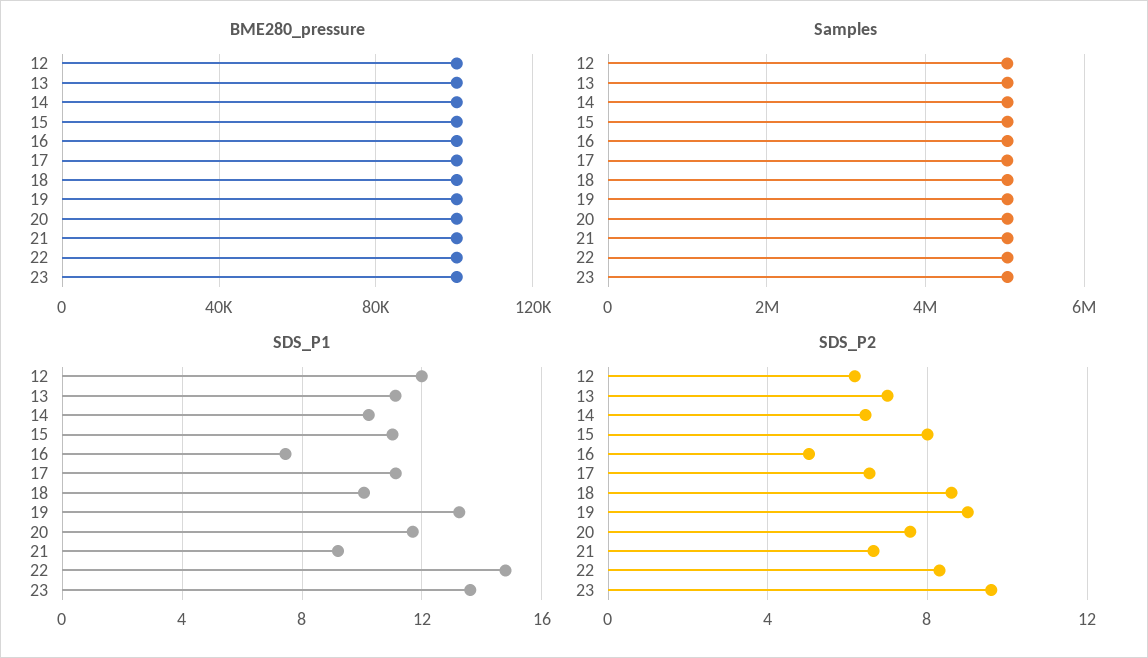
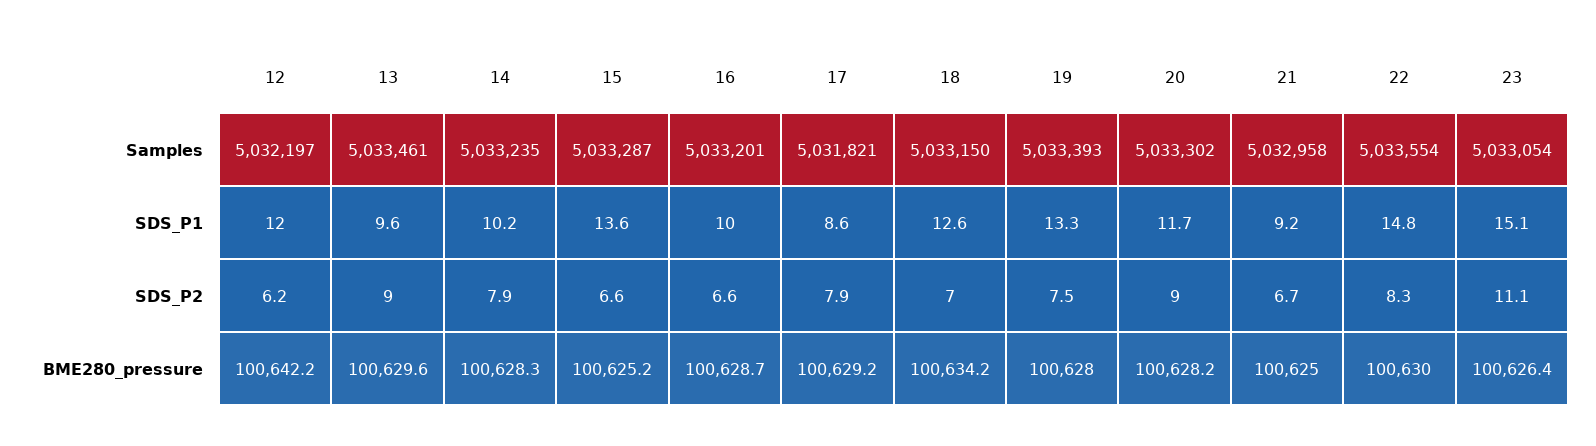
SDS_P1, 13: 11 -> 9.6
SDS_P1, 15: 11 -> 13.6
SDS_P1, 16: 7.5 -> 10
SDS_P1, 17: 11 -> 8.6
SDS_P1, 18: 10 -> 12.6
SDS_P1, 23: 13.5 -> 15.1
SDS_P2, 13: 7 -> 9
SDS_P2, 14: 6.5 -> 7.9
SDS_P2, 15: 8 -> 6.6
SDS_P2, 16: 5 -> 6.6
SDS_P2, 17: 6.5 -> 7.9
SDS_P2, 18: 8.5 -> 7
SDS_P2, 19: 9 -> 7.5
SDS_P2, 20: 7.5 -> 9
SDS_P2, 23: 9.5 -> 11.1

